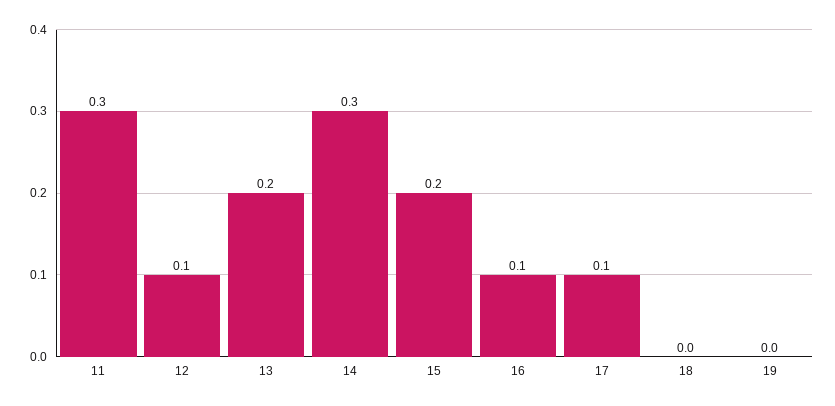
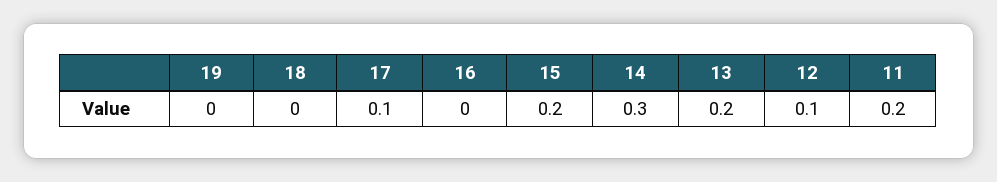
11: 0.3 -> 0.2
16: 0.1 -> 0

